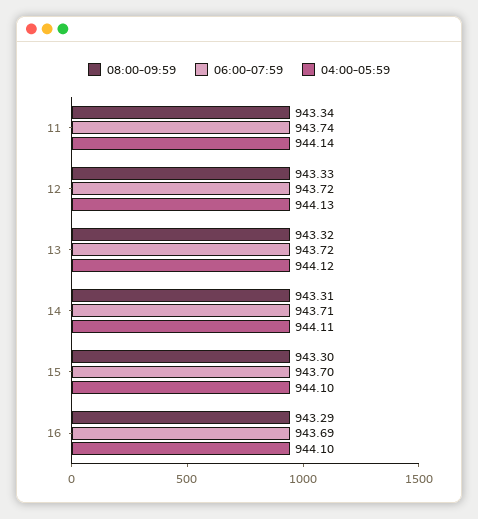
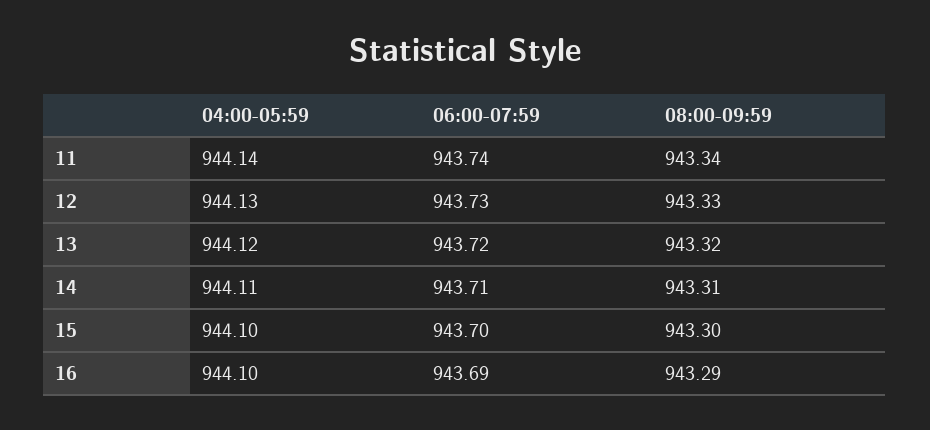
06:00-07:59, 12: 943.72 -> 943.73

